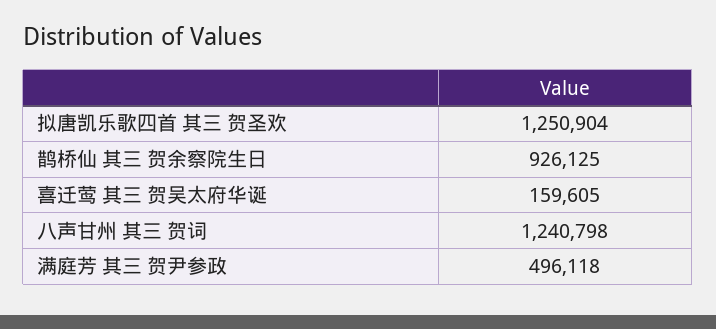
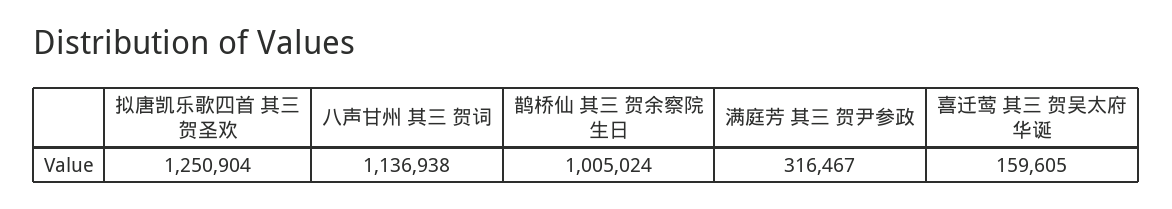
鹊桥仙 其三 贺余察院生日: 926125 -> 1005024
八声甘州 其三 贺词: 1240798 -> 1136938
满庭芳 其三 贺尹参政: 496118 -> 316467

